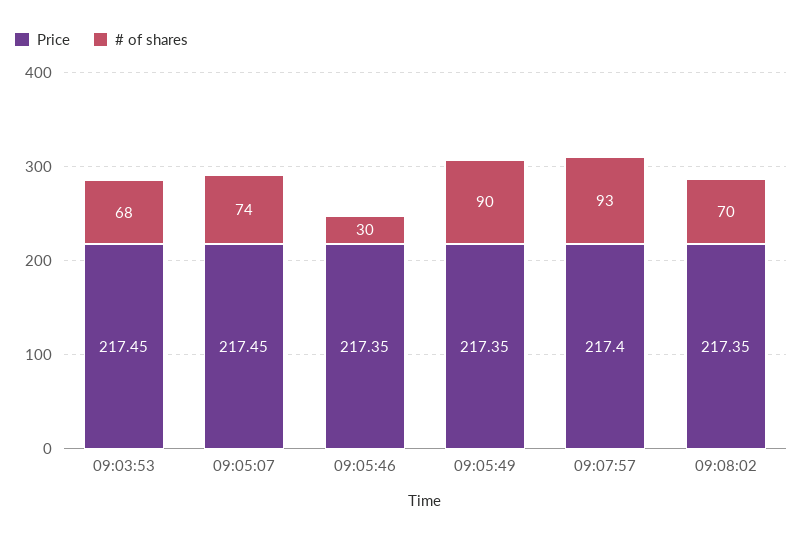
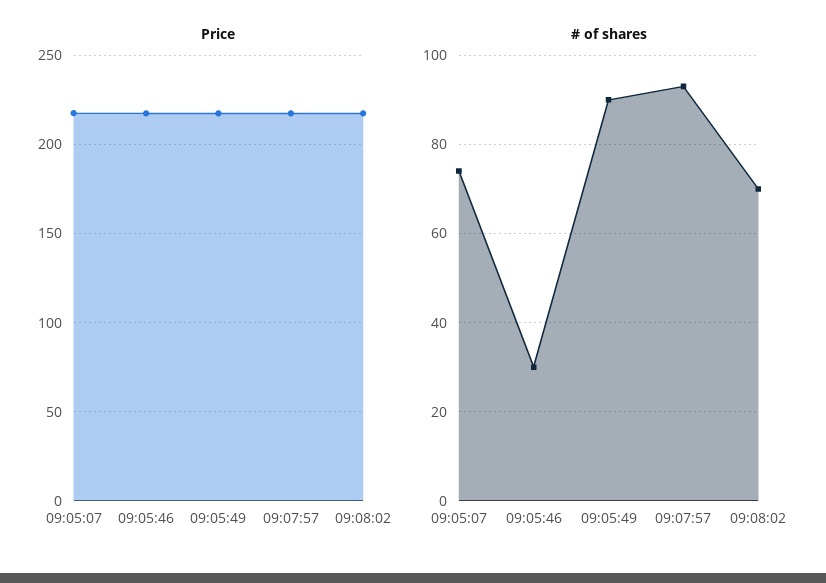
Price, 09:03:53: 217.45 -> none
# of shares, 09:03:53: 68 -> none

